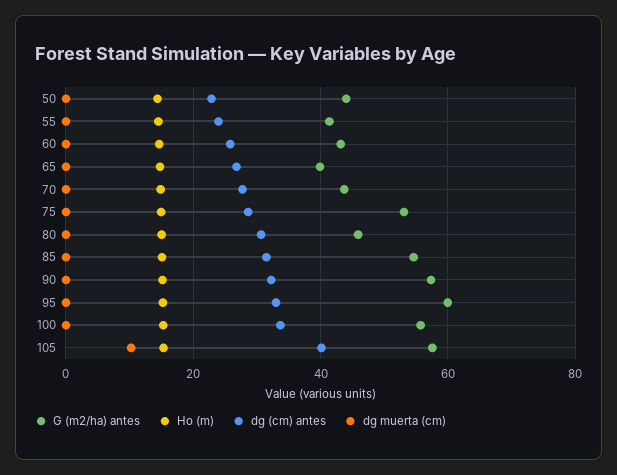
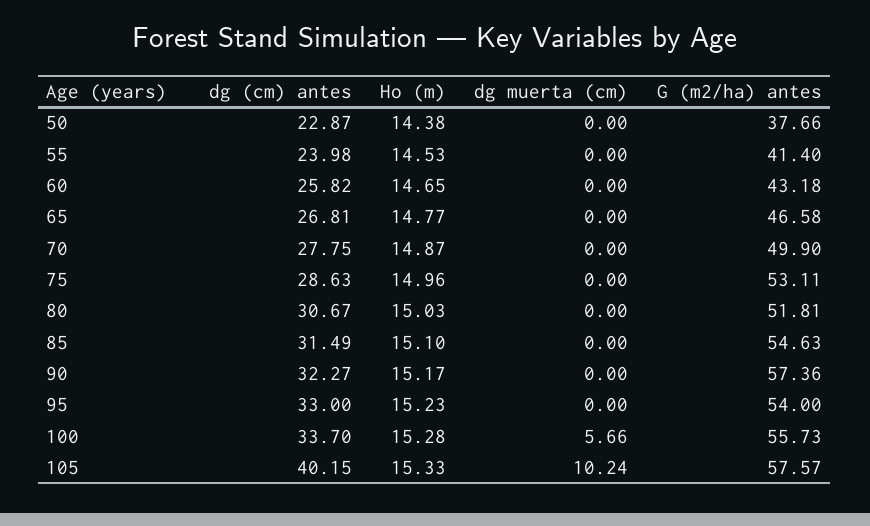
G (m2/ha) antes, 50: 44 -> 37.66
G (m2/ha) antes, 65: 40 -> 46.58
G (m2/ha) antes, 70: 44 -> 49.9
G (m2/ha) antes, 80: 46 -> 51.81
G (m2/ha) antes, 95: 60 -> 54
dg muerta (cm), 100: 0 -> 5.66

